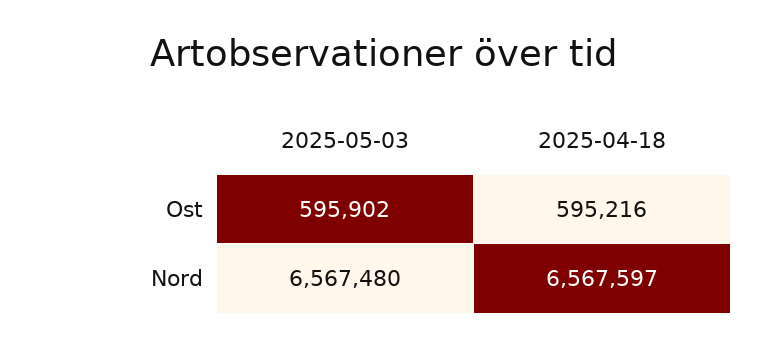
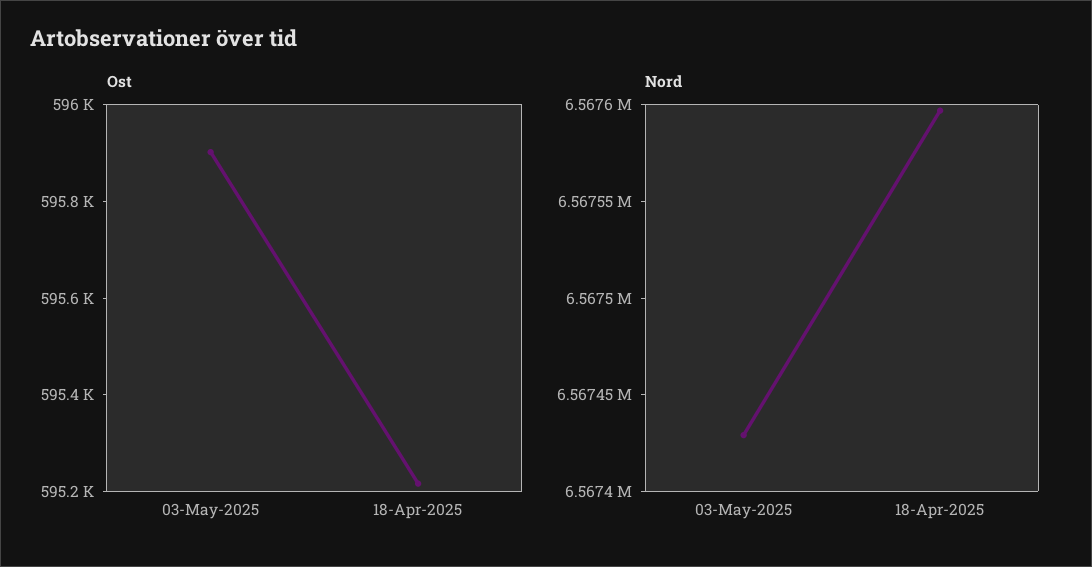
Nord, 2025-05-03: 6567480 -> 6567430

